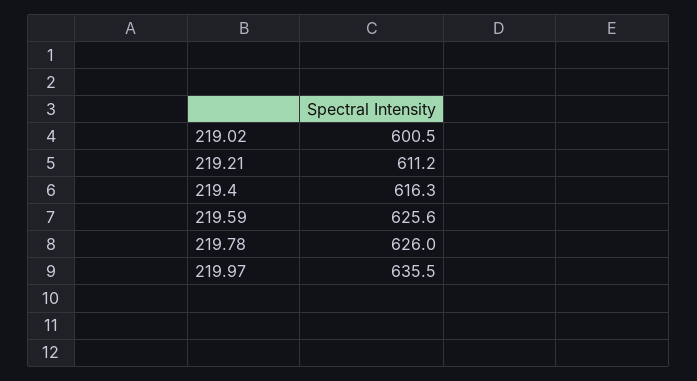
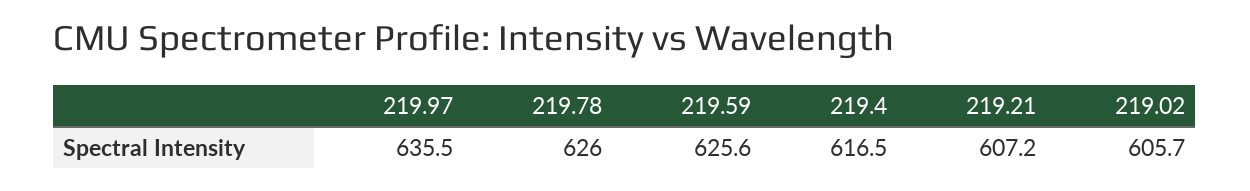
219.02: 600.5 -> 605.7
219.21: 611.2 -> 607.2
219.4: 616.3 -> 616.5

